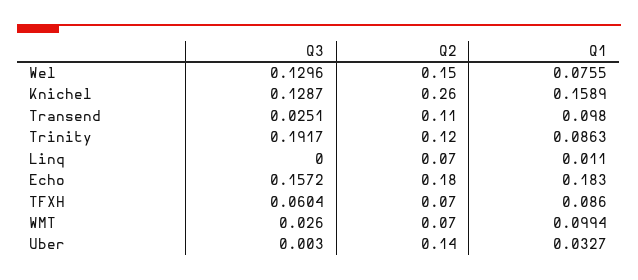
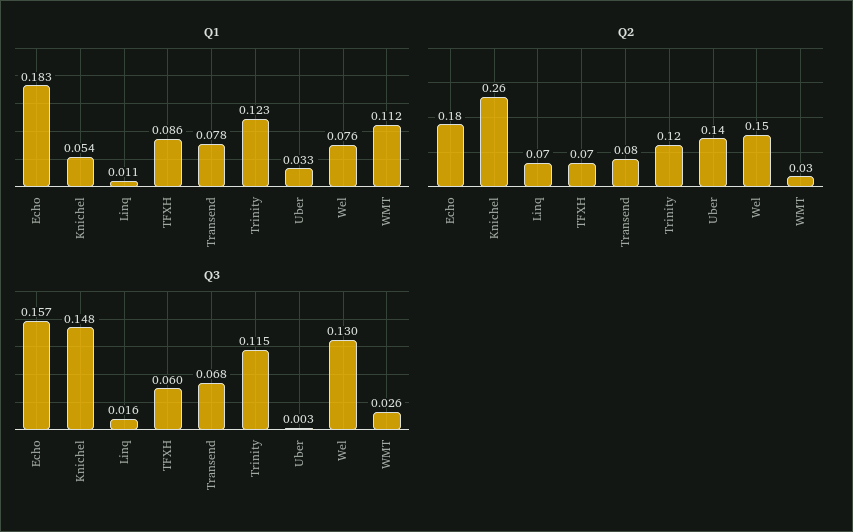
Q3, Knichel: 0.1287 -> 0.148
Q1, Knichel: 0.1589 -> 0.054
Q3, Transend: 0.0251 -> 0.068
Q2, Transend: 0.11 -> 0.08
Q1, Transend: 0.098 -> 0.078
Q3, Trinity: 0.1917 -> 0.115
Q1, Trinity: 0.0863 -> 0.123
Q3, Linq: 0 -> 0.016
Q2, WMT: 0.07 -> 0.03
Q1, WMT: 0.0994 -> 0.112

